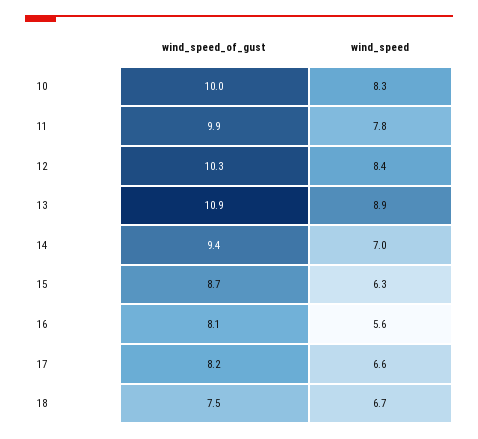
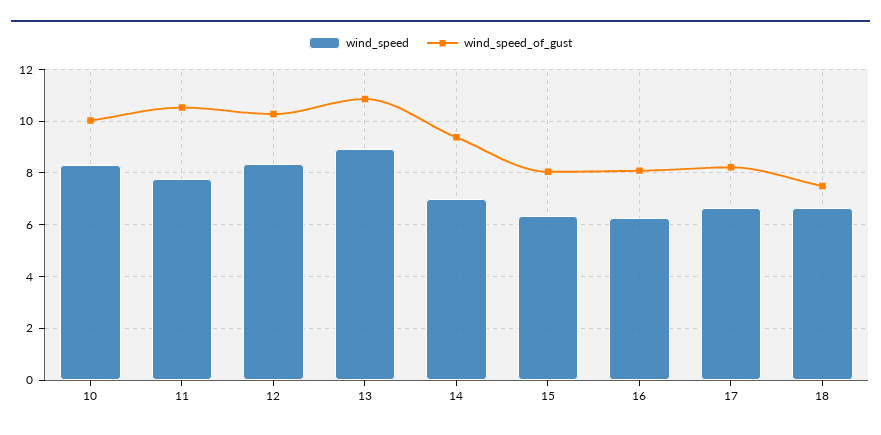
wind_speed_of_gust, 11: 9.9 -> 10.5
wind_speed_of_gust, 15: 8.7 -> 8
wind_speed, 16: 5.6 -> 6.25

